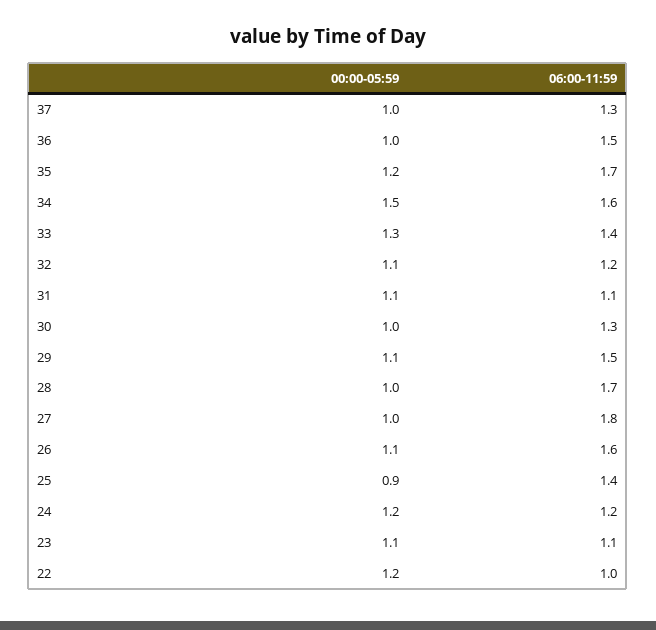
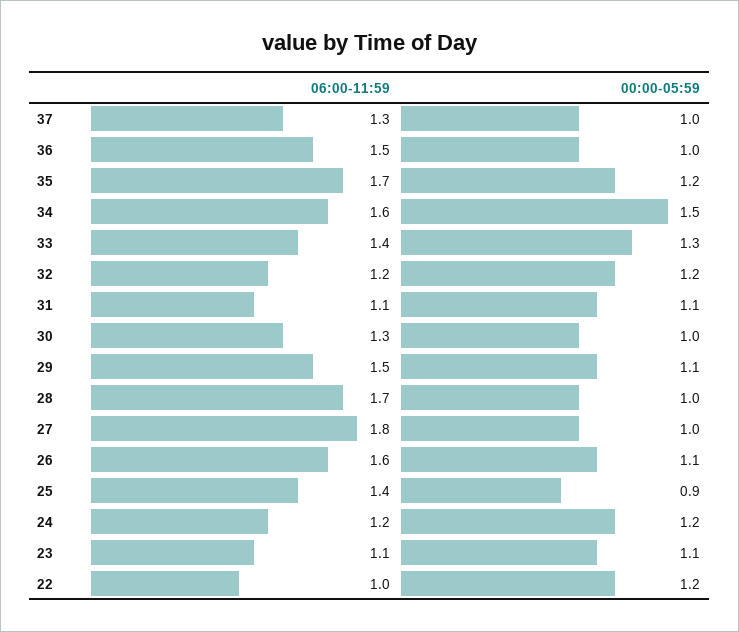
00:00-05:59, 32: 1.1 -> 1.2

